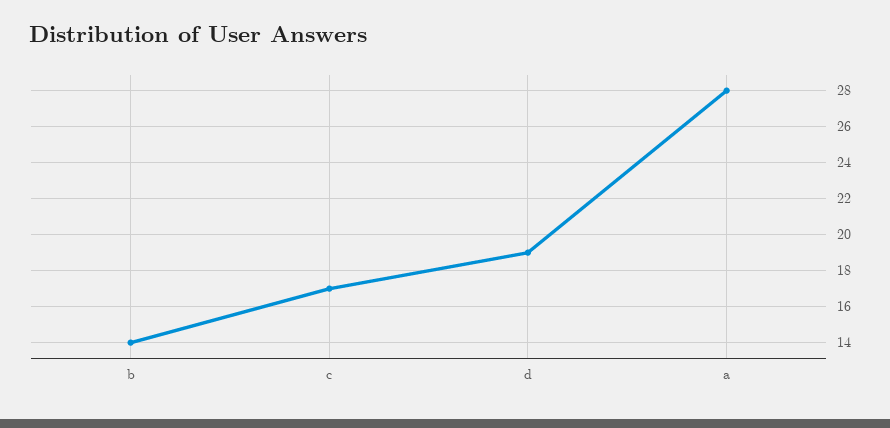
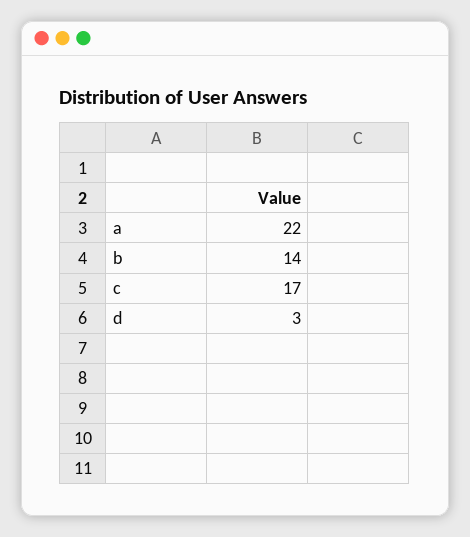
d: 19 -> 3
a: 28 -> 22

